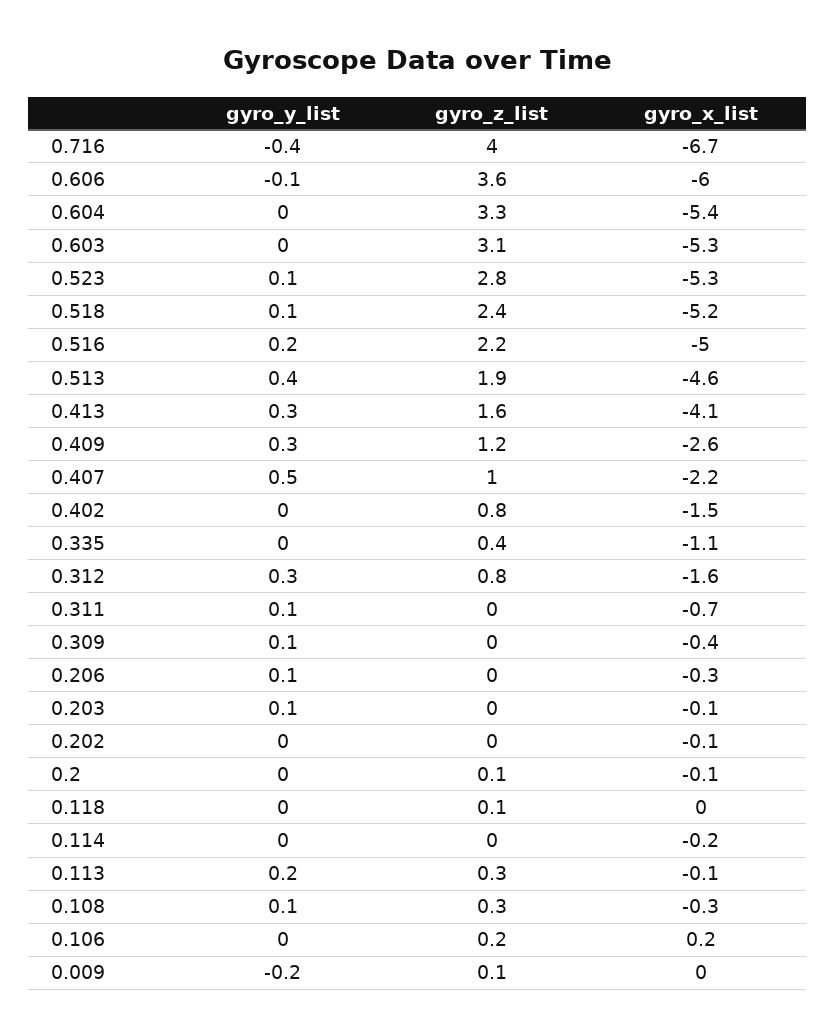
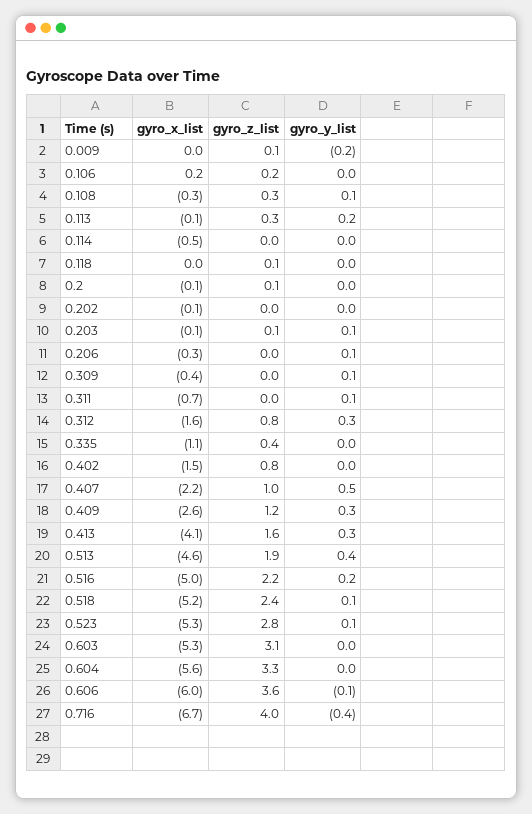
gyro_x_list, 0.604: -5.4 -> -5.6
gyro_z_list, 0.203: 0 -> 0.1
gyro_x_list, 0.114: -0.2 -> -0.5

